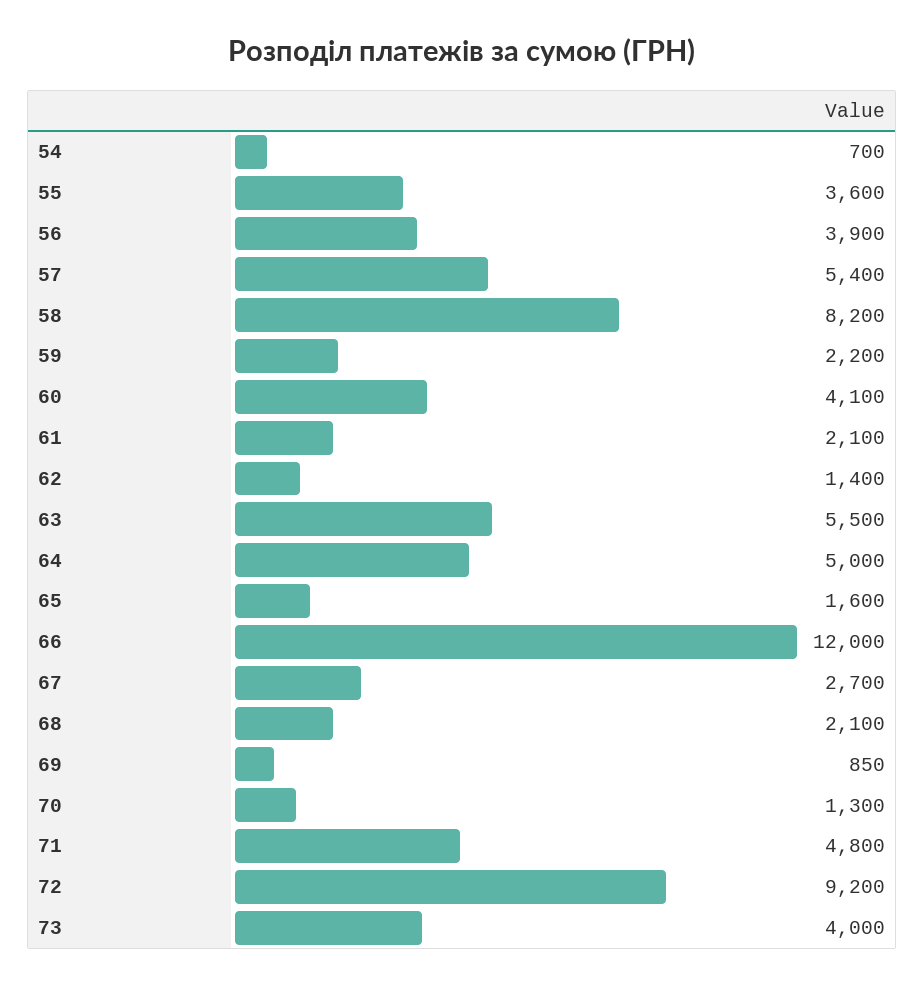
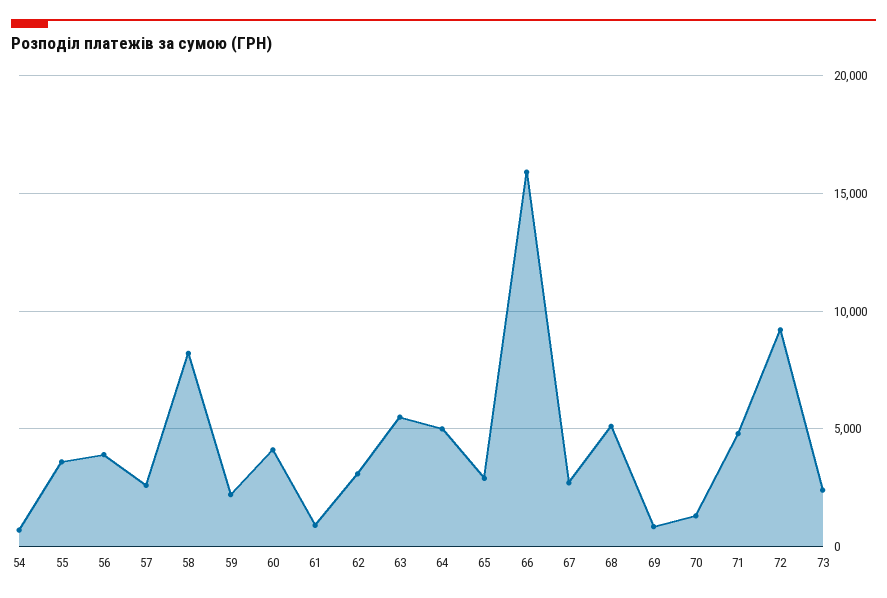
57: 5400 -> 2500
61: 2100 -> 1000
62: 1400 -> 3000
65: 1600 -> 3000
66: 12000 -> 16000
68: 2100 -> 5000
73: 4000 -> 2500

